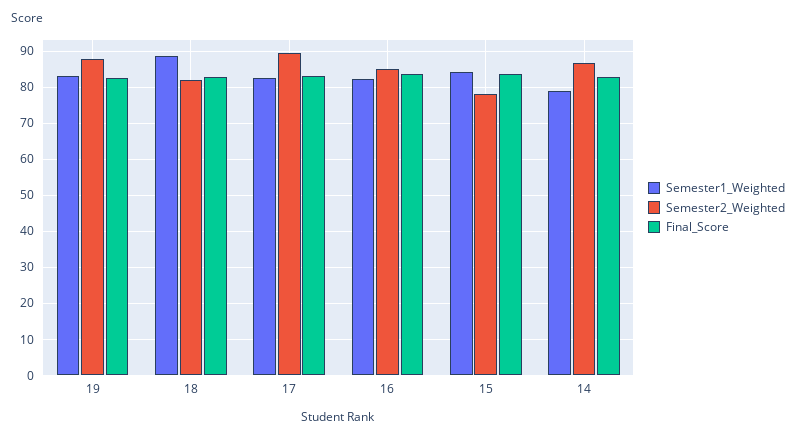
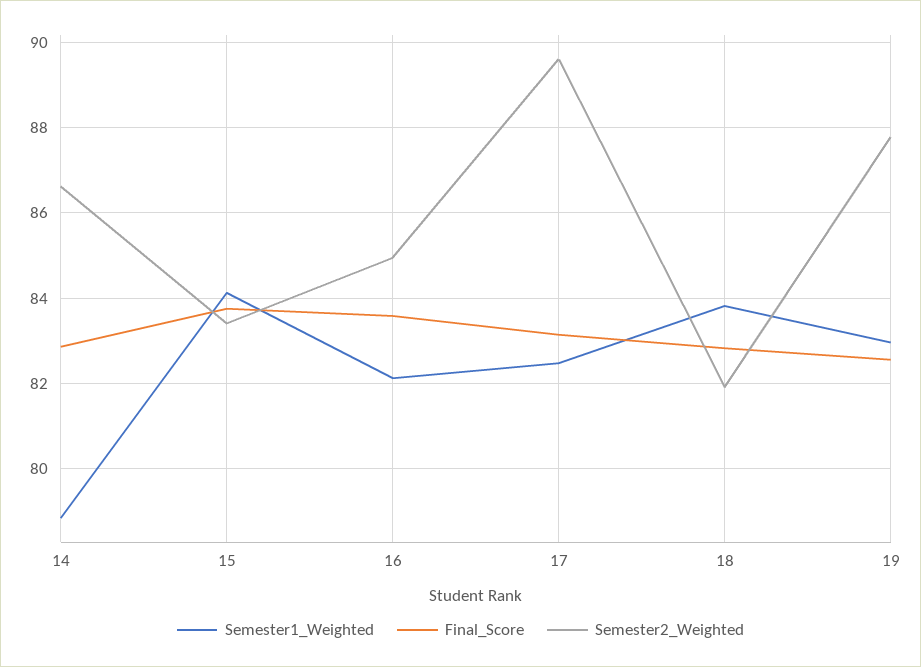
Semester1_Weighted, 18: 88 -> 83.8
Semester2_Weighted, 15: 78 -> 83.4

